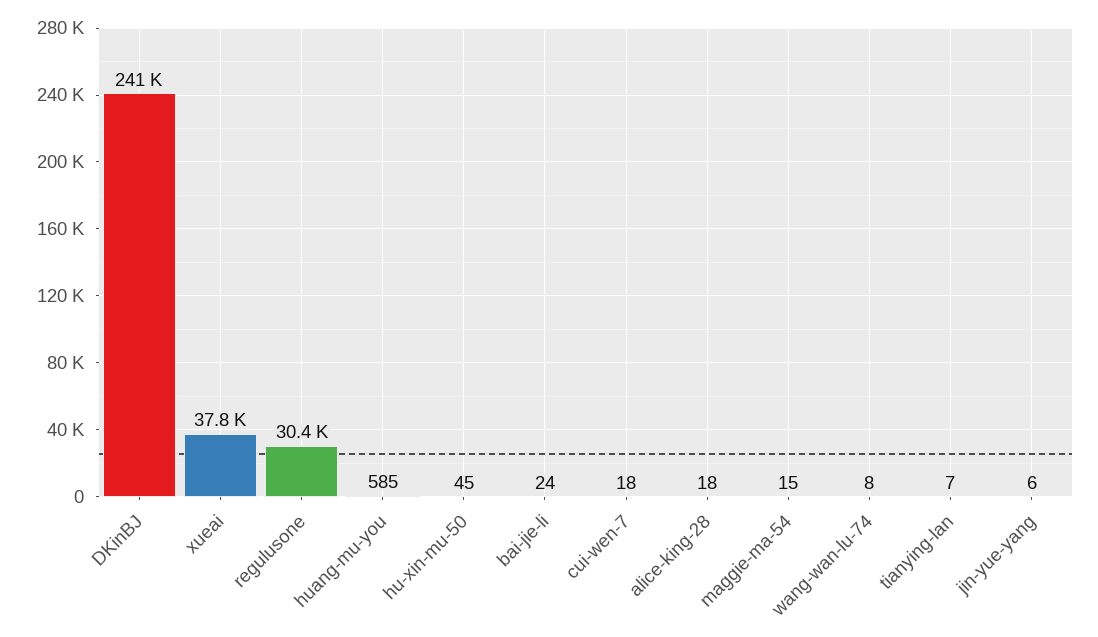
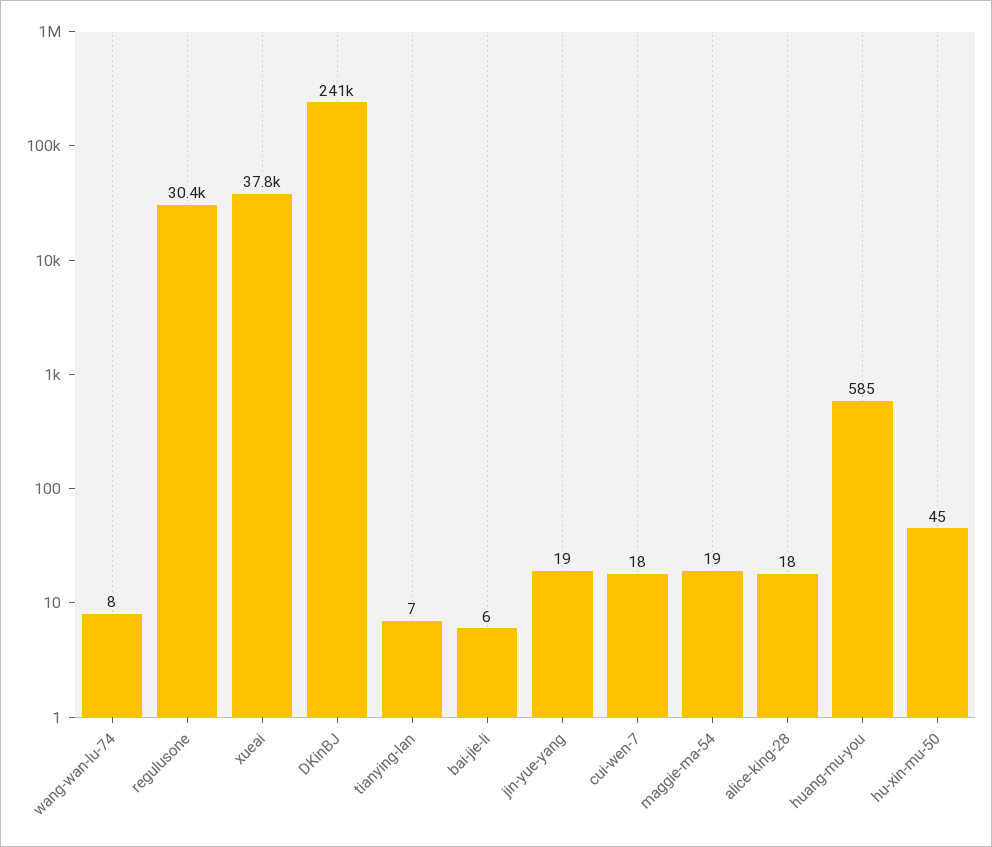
bai-jie-li: 24 -> 6
maggie-ma-54: 15 -> 19
jin-yue-yang: 6 -> 19

